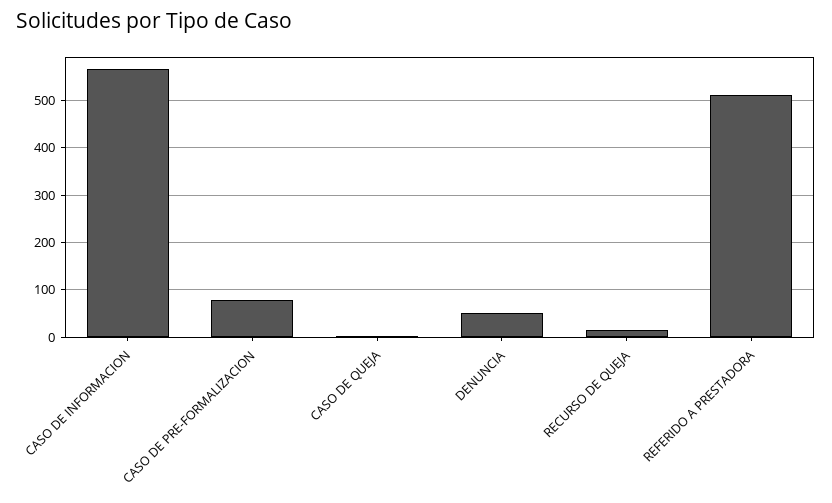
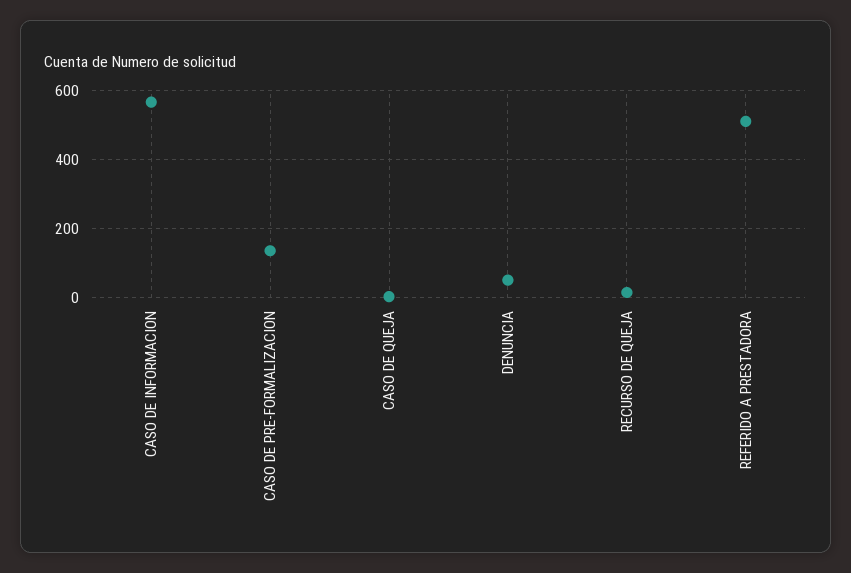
CASO DE PRE-FORMALIZACION: 80 -> 140

